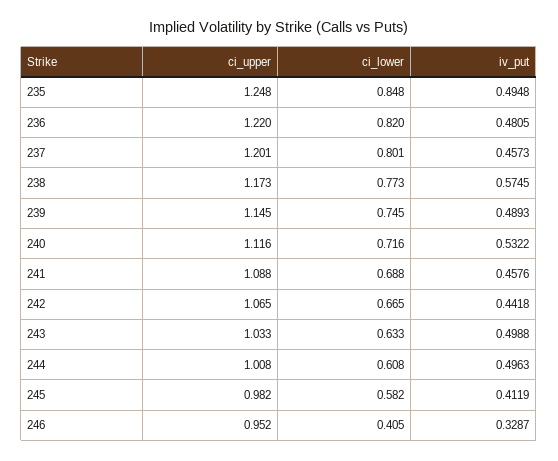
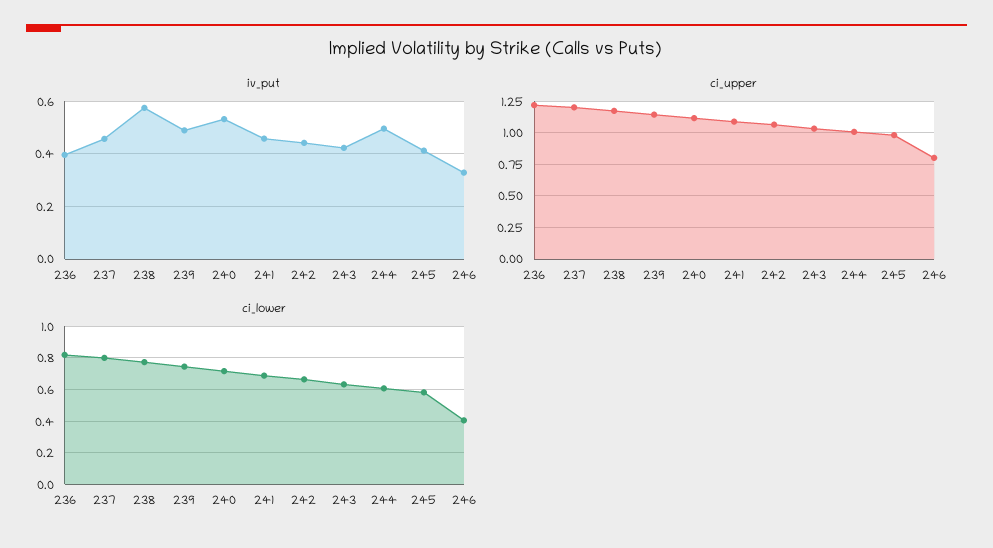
ci_upper, 235: 1.248 -> none
ci_lower, 235: 0.848 -> none
iv_put, 235: 0.4948 -> none
iv_put, 236: 0.4805 -> 0.4
iv_put, 243: 0.4988 -> 0.425
ci_upper, 246: 0.952 -> 0.8

